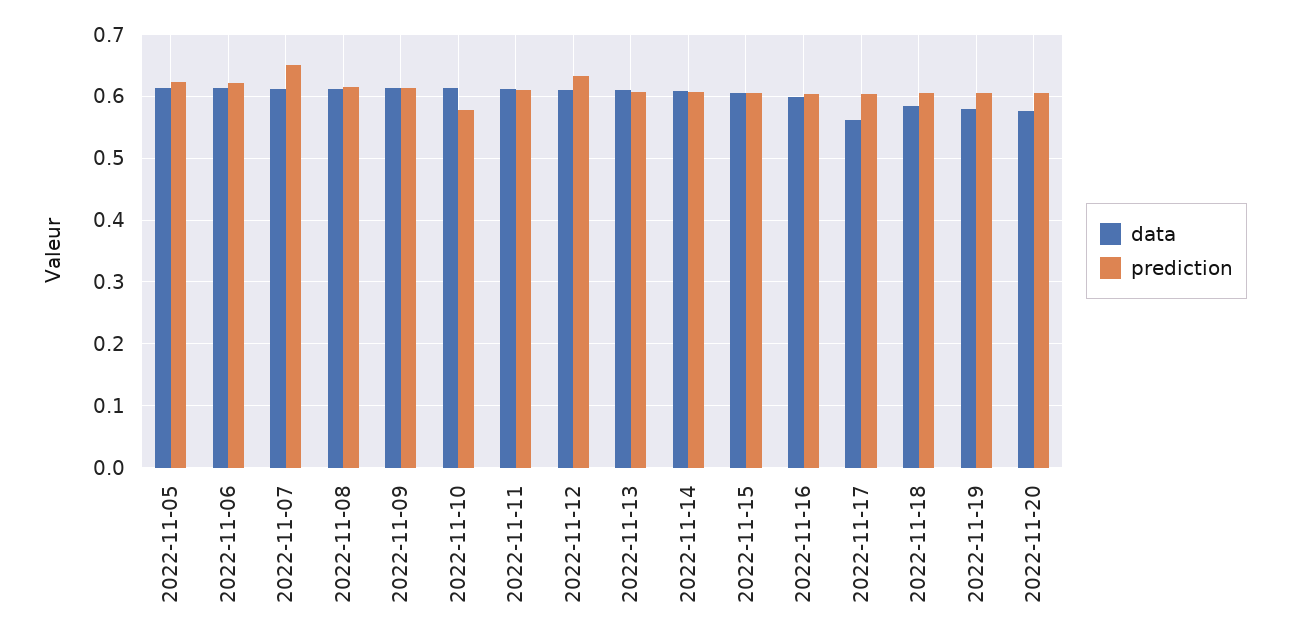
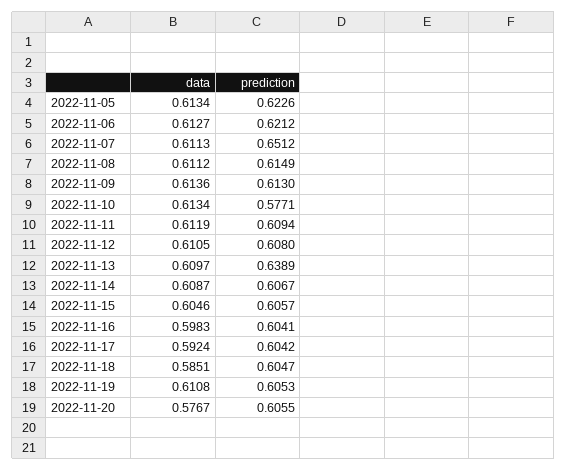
prediction, 2022-11-12: 0.63 -> 0.608
prediction, 2022-11-13: 0.61 -> 0.6389
data, 2022-11-17: 0.56 -> 0.5924
data, 2022-11-19: 0.58 -> 0.6108

